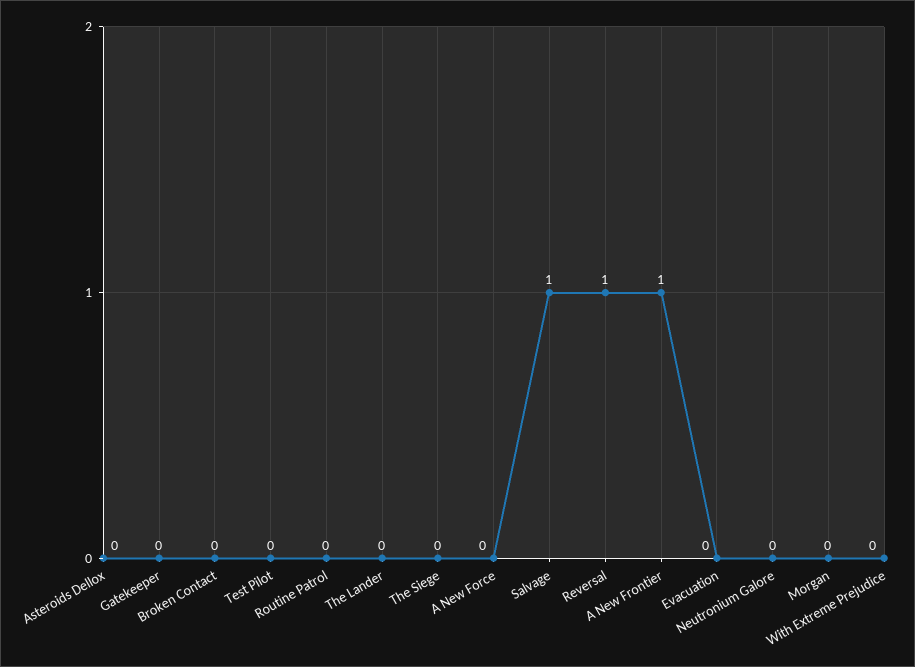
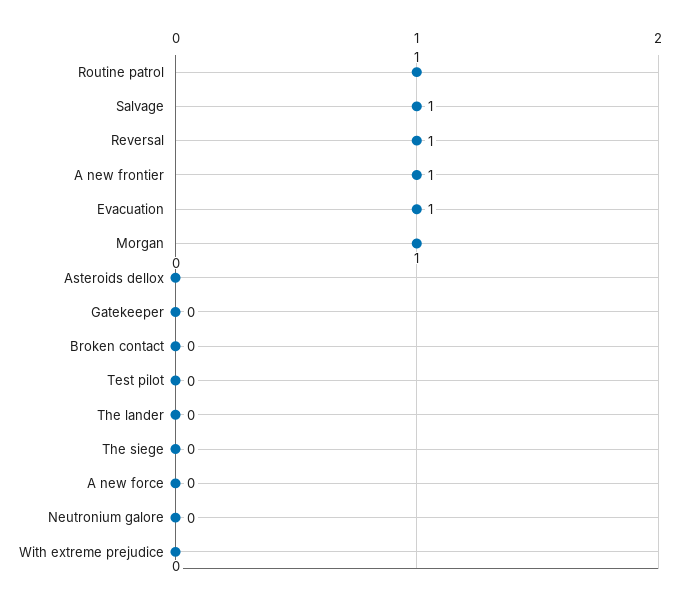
Routine Patrol: 0 -> 1
Evacuation: 0 -> 1
Morgan: 0 -> 1

